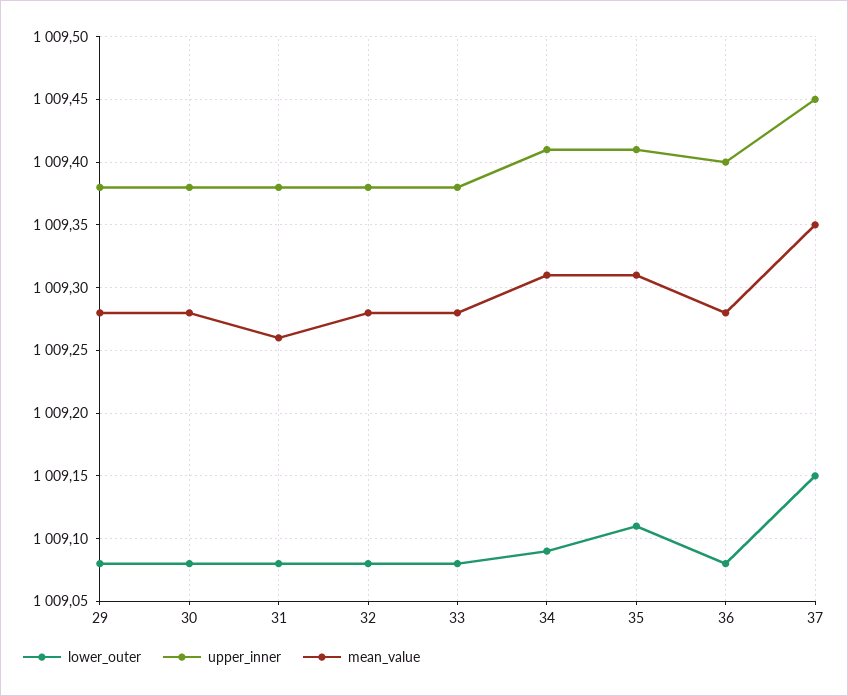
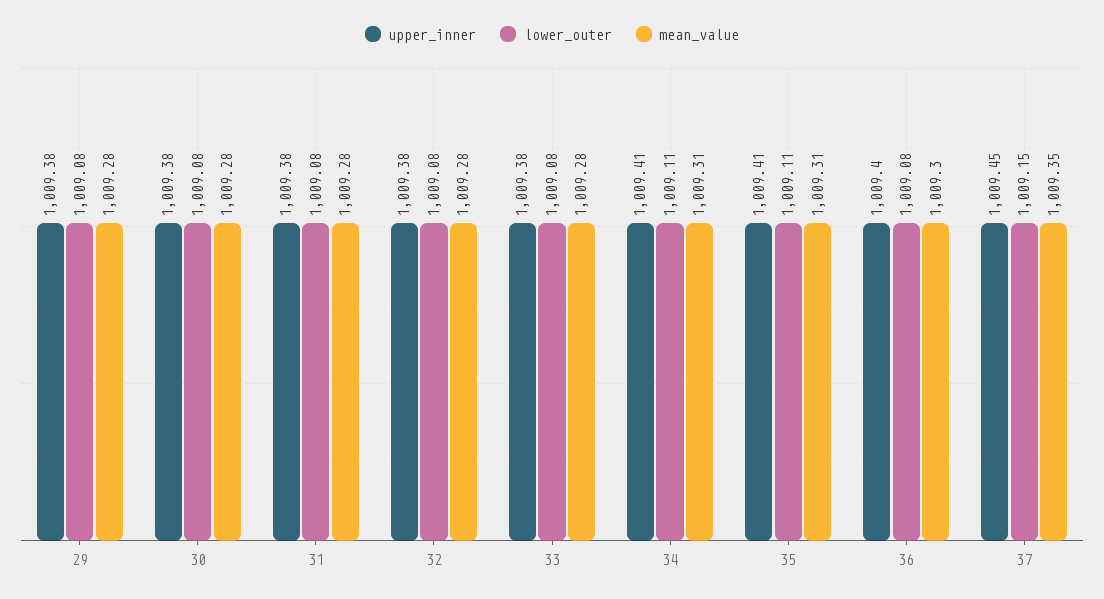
mean_value, 31: 1009.26 -> 1009.28
lower_outer, 34: 1009.09 -> 1009.11
mean_value, 36: 1009.28 -> 1009.3

